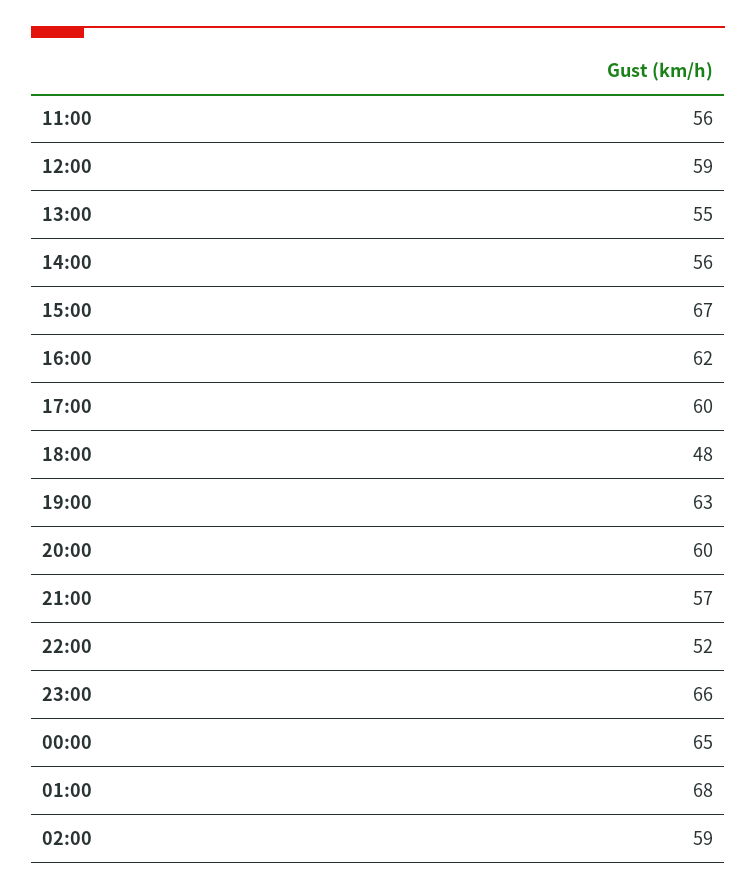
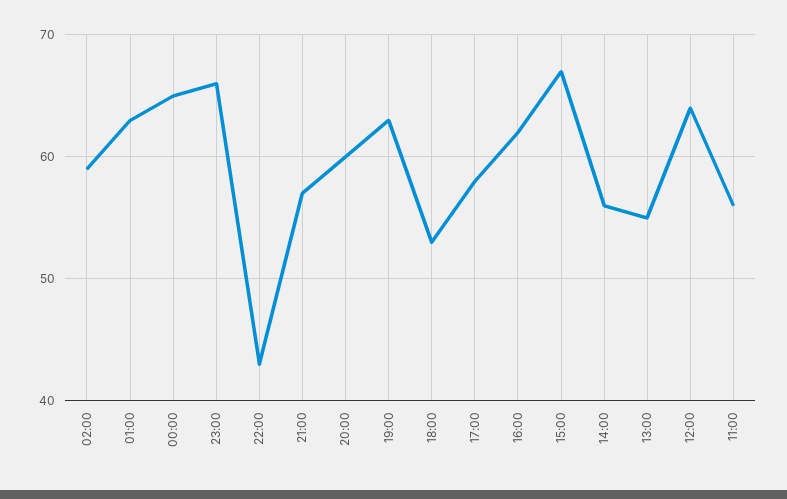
12:00: 59 -> 64
17:00: 60 -> 58
18:00: 48 -> 53
22:00: 52 -> 43
01:00: 68 -> 63

